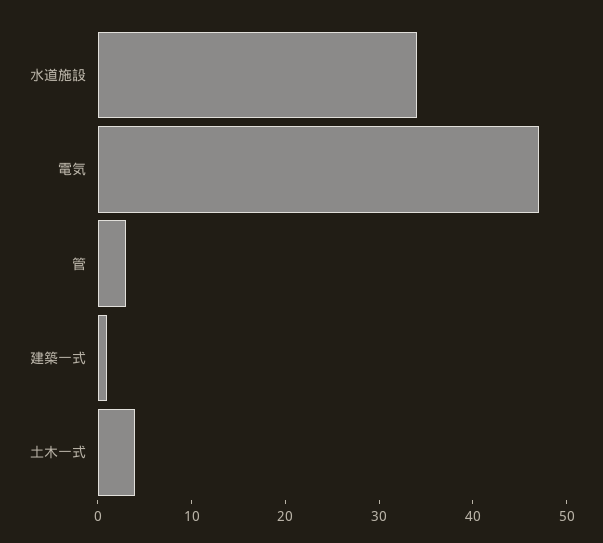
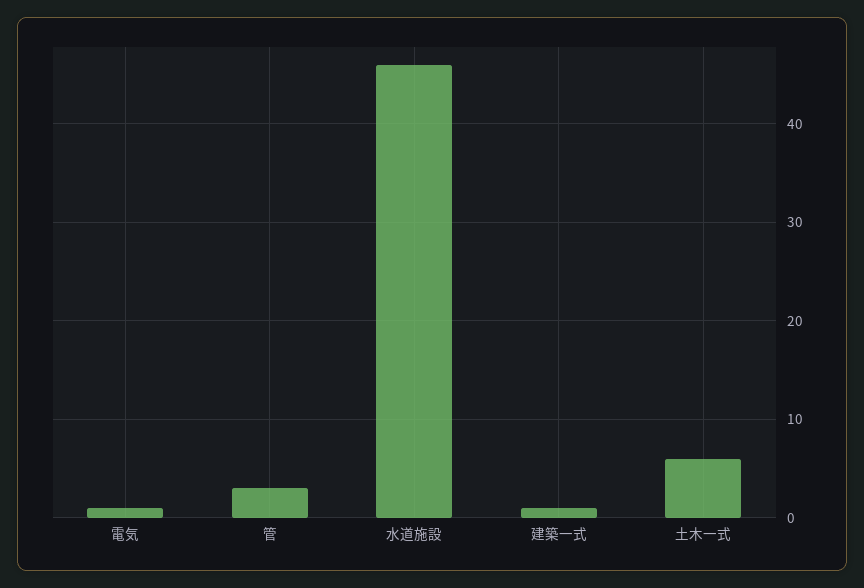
水道施設: 34 -> 46
電気: 47 -> 1
土木一式: 4 -> 6

